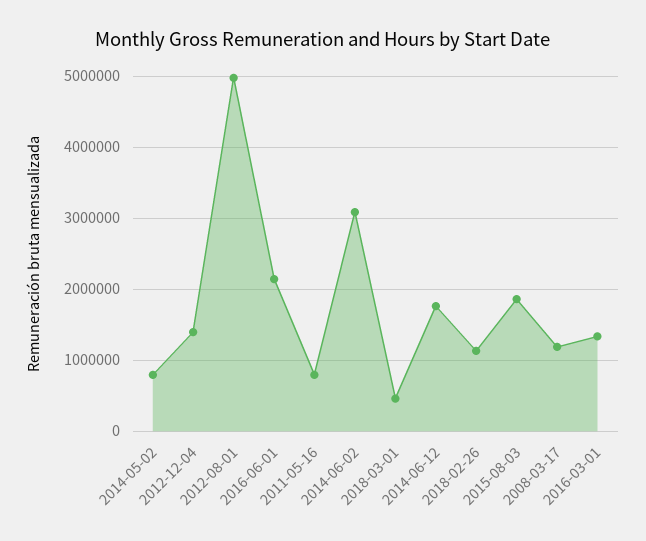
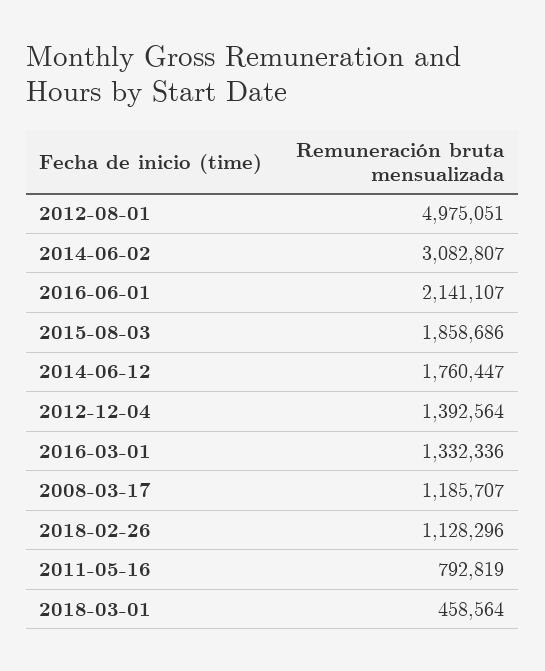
2014-05-02: 800000 -> none

